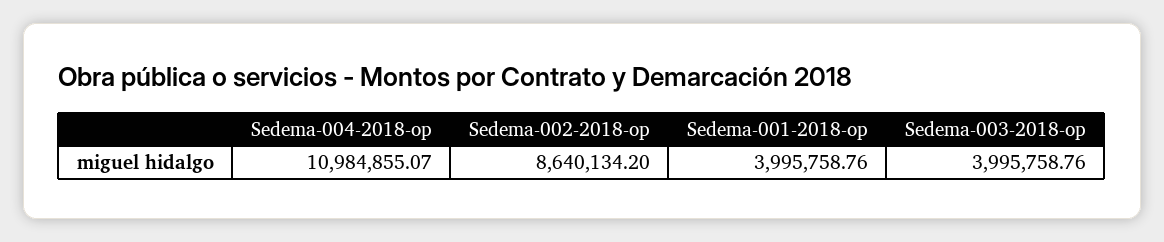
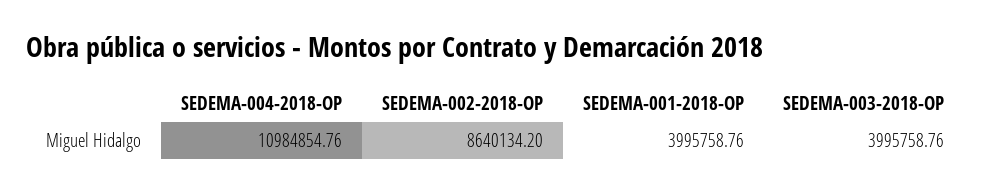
Sedema-004-2018-op: 10984855.07 -> 10984854.76

